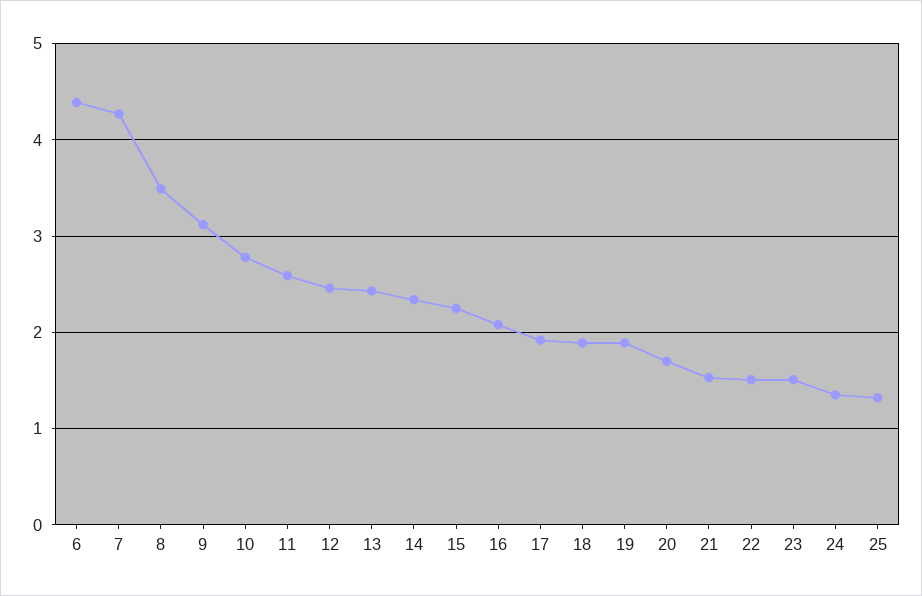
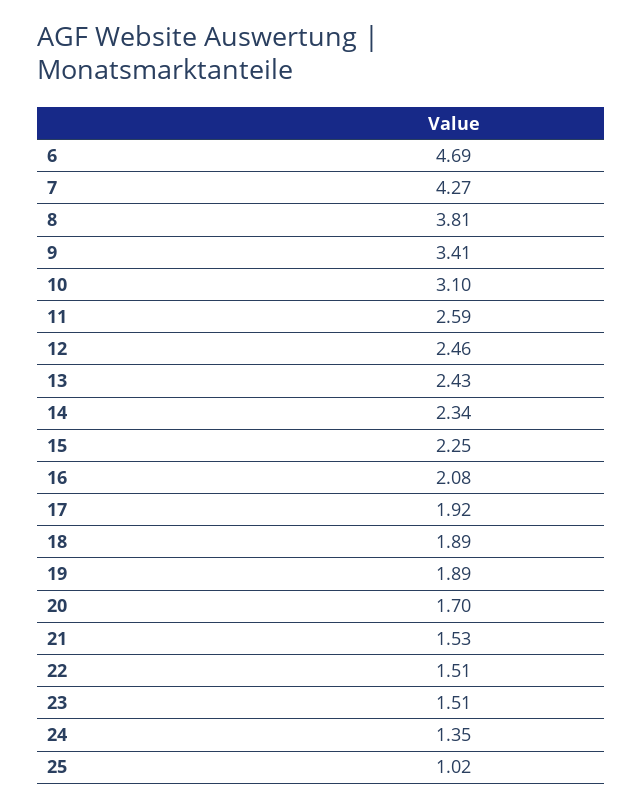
6: 4.4 -> 4.69
8: 3.5 -> 3.81
9: 3.1 -> 3.41
10: 2.8 -> 3.1
25: 1.3 -> 1.02

